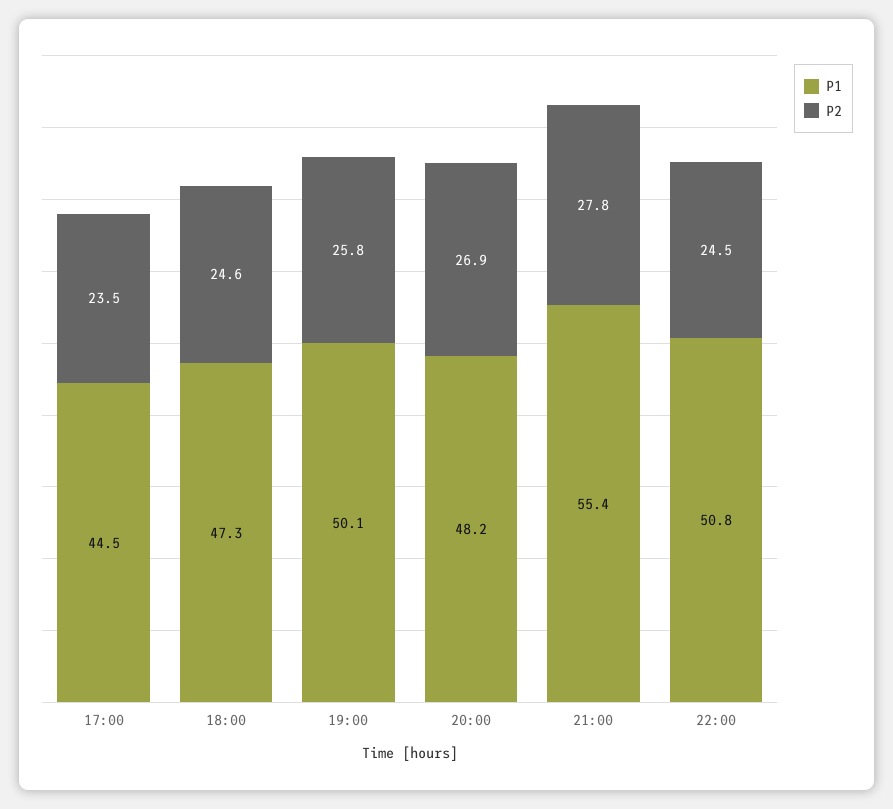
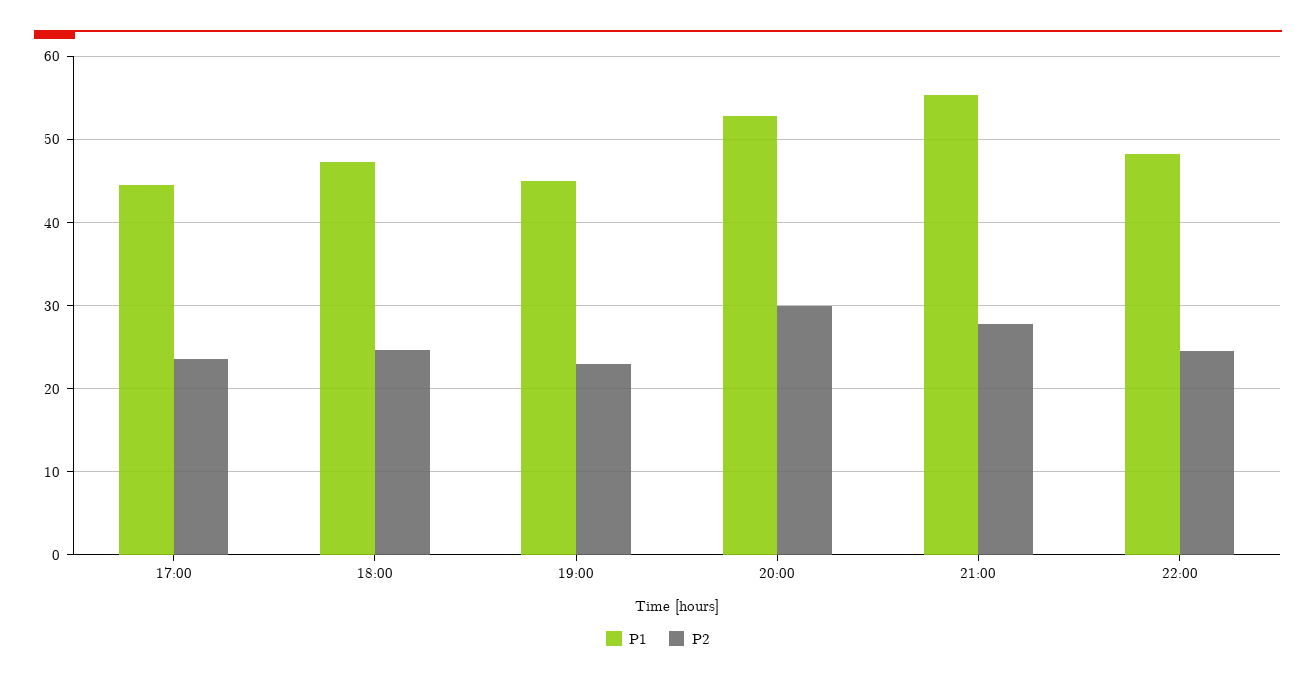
P1, 19:00: 50.1 -> 45
P2, 19:00: 25.8 -> 23
P1, 20:00: 48.2 -> 53
P2, 20:00: 26.9 -> 30
P1, 22:00: 50.8 -> 48

